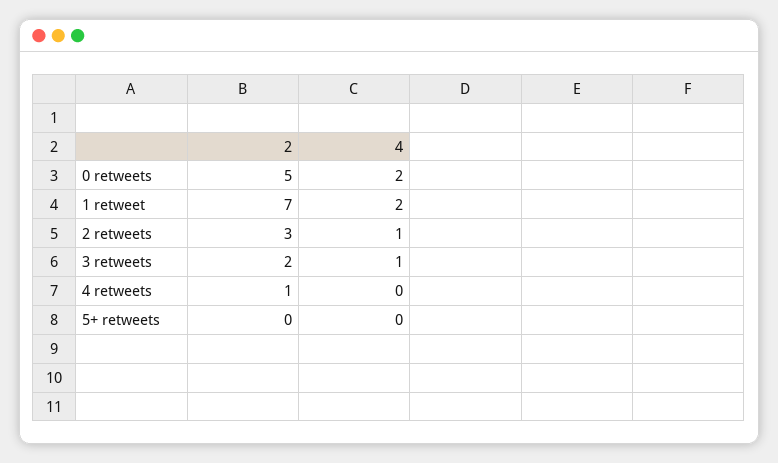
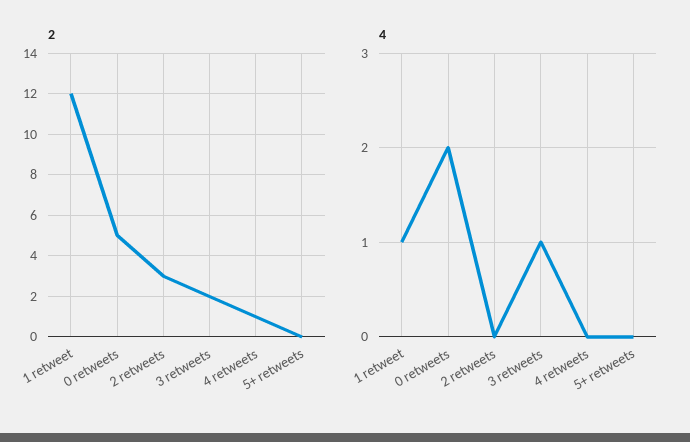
2, 1 retweet: 7 -> 12
4, 1 retweet: 2 -> 1
4, 2 retweets: 1 -> 0

